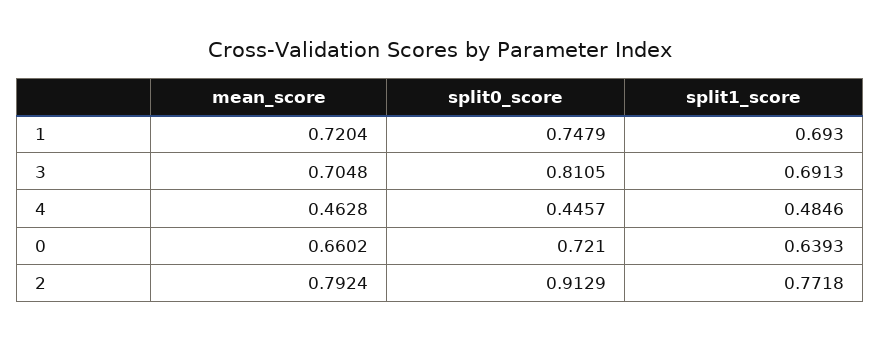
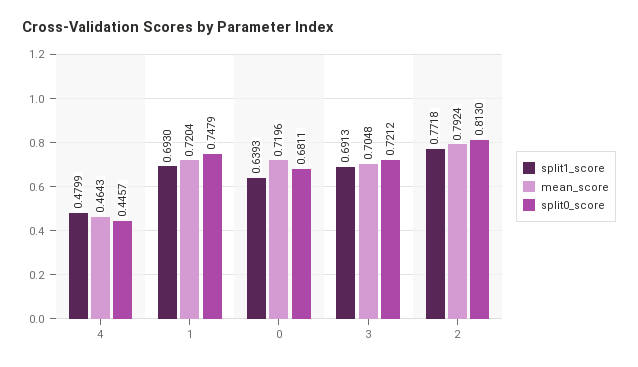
split0_score, 3: 0.8105 -> 0.7212
mean_score, 4: 0.4628 -> 0.4643
split1_score, 4: 0.4846 -> 0.4799
mean_score, 0: 0.6602 -> 0.7196
split0_score, 0: 0.721 -> 0.6811
split0_score, 2: 0.9129 -> 0.813

